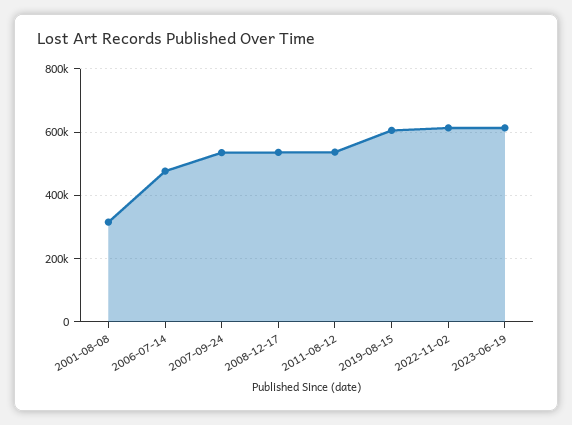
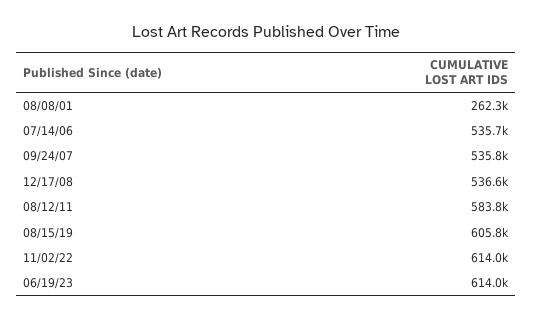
2001-08-08: 320000 -> 262300
2006-07-14: 480000 -> 535700
2011-08-12: 540000 -> 583800

